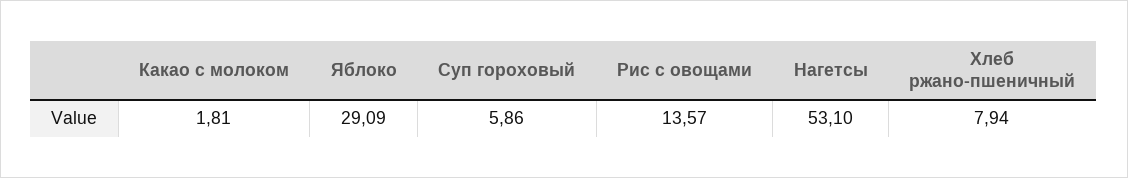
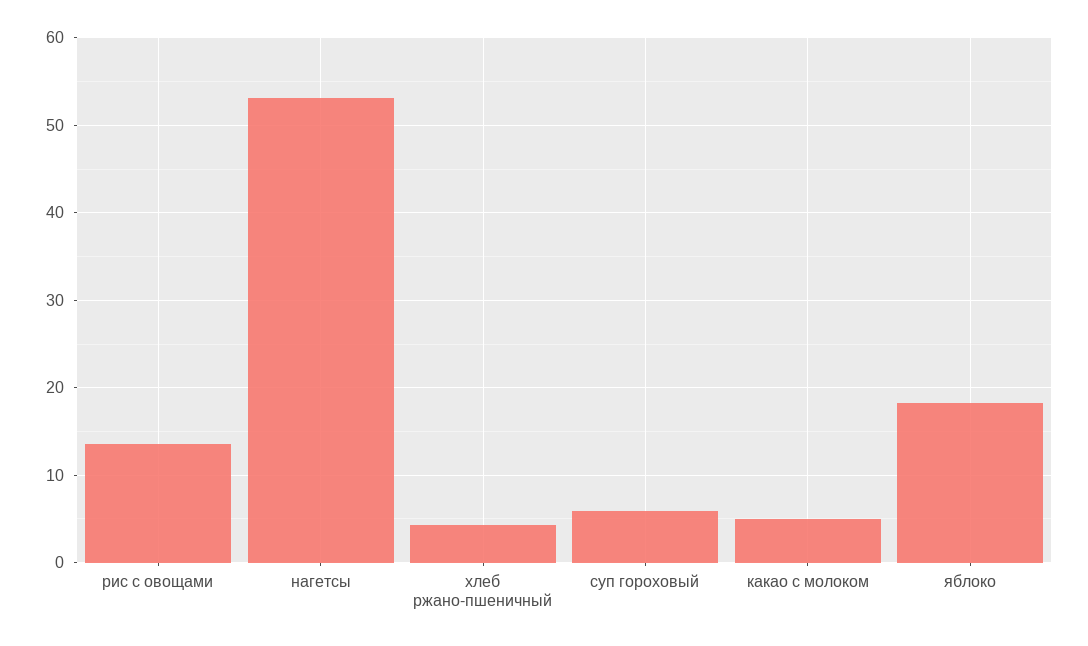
Какао с молоком: 1.81 -> 5
Яблоко: 29.09 -> 18
Хлеб ржано-пшеничный: 7.94 -> 4

